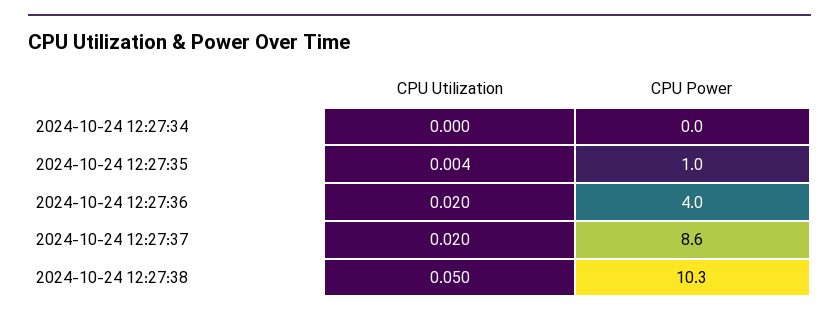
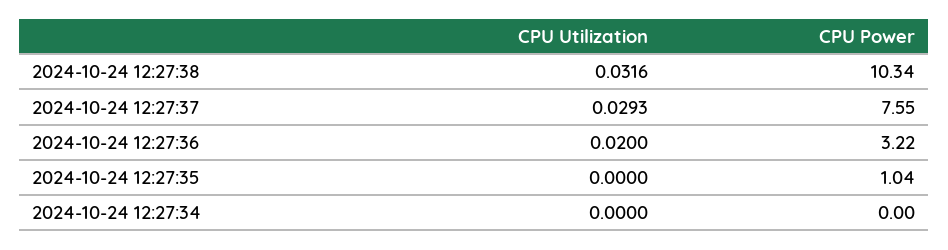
CPU Utilization, 2024-10-24 12:27:35: 0.004 -> 0
CPU Power, 2024-10-24 12:27:36: 4 -> 3.22
CPU Utilization, 2024-10-24 12:27:37: 0.02 -> 0.0293
CPU Power, 2024-10-24 12:27:37: 8.6 -> 7.55
CPU Utilization, 2024-10-24 12:27:38: 0.05 -> 0.0316

